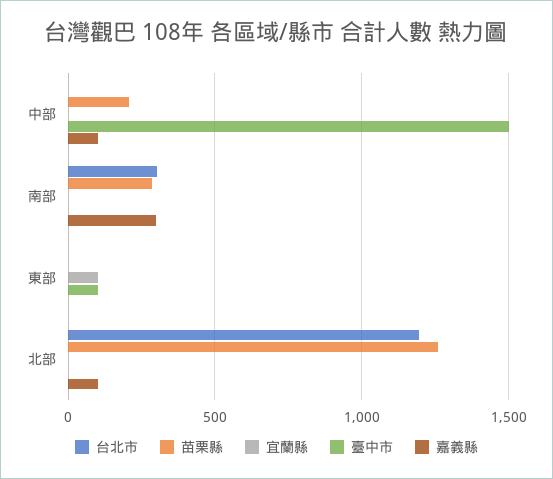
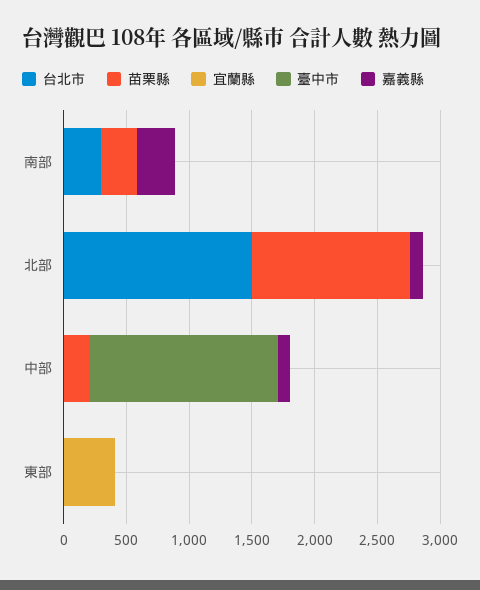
宜蘭縣, 東部: 100 -> 400
臺中市, 東部: 100 -> 0
台北市, 北部: 1200 -> 1500

